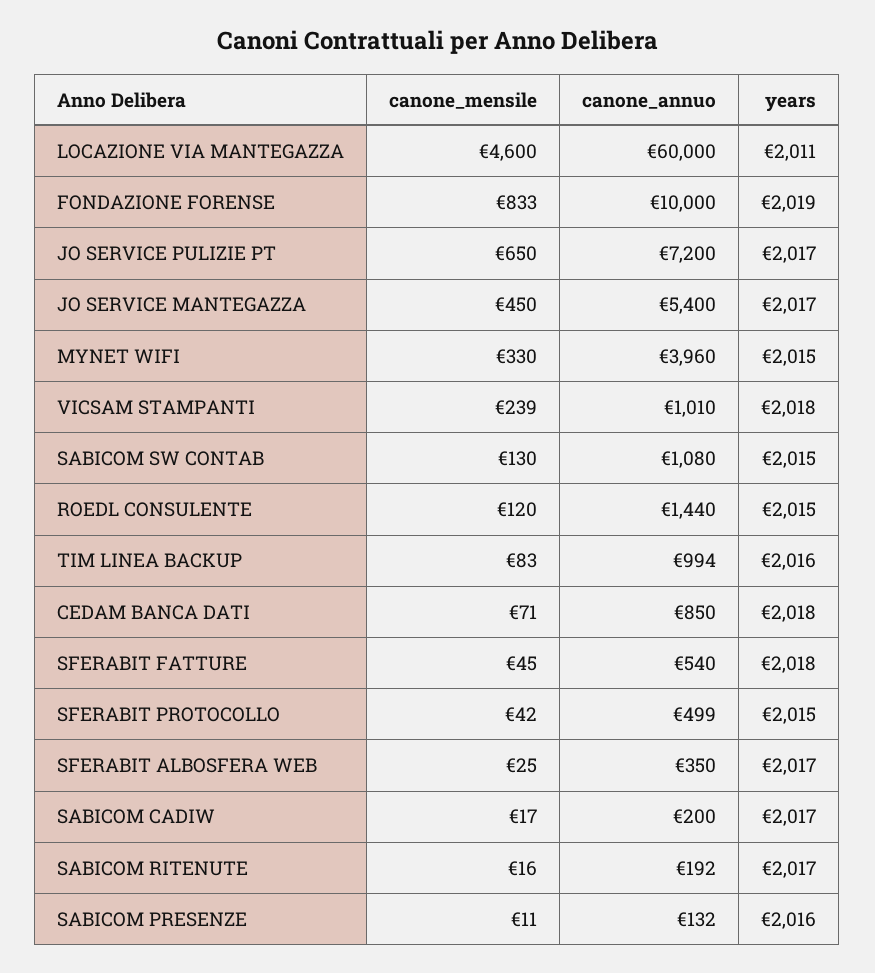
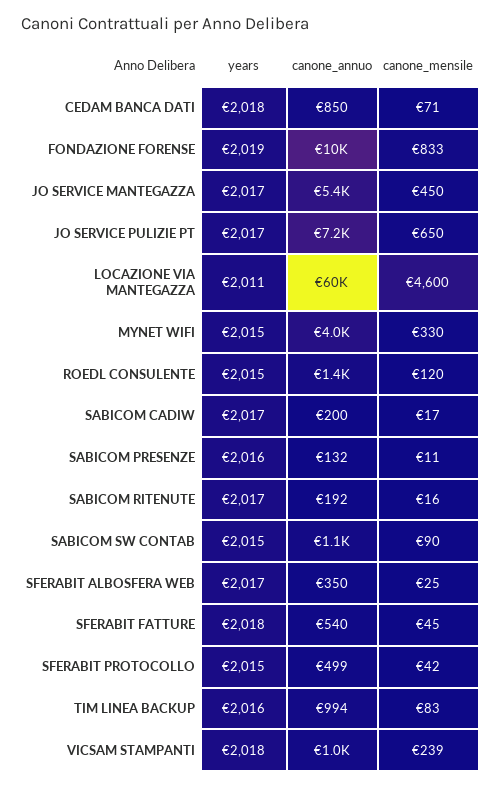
canone_mensile, SABICOM SW CONTAB: 130 -> 90

